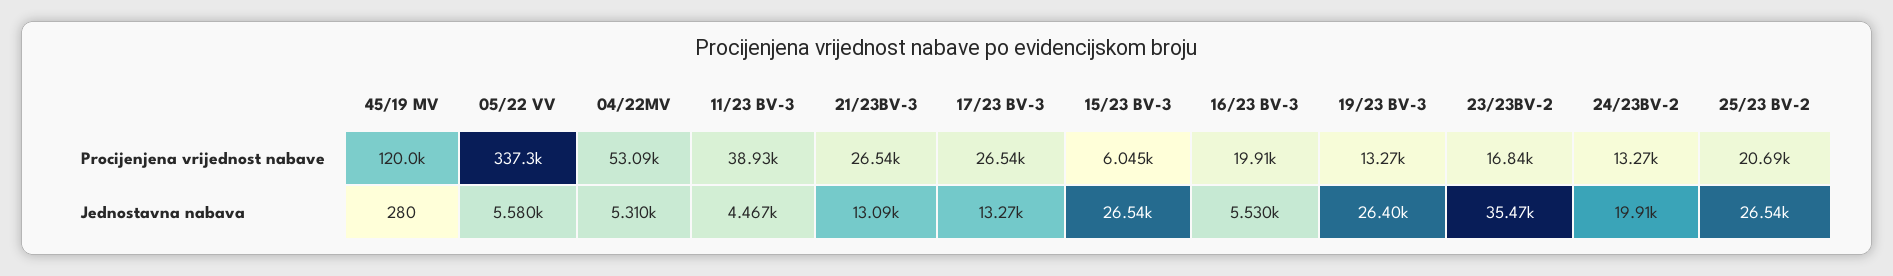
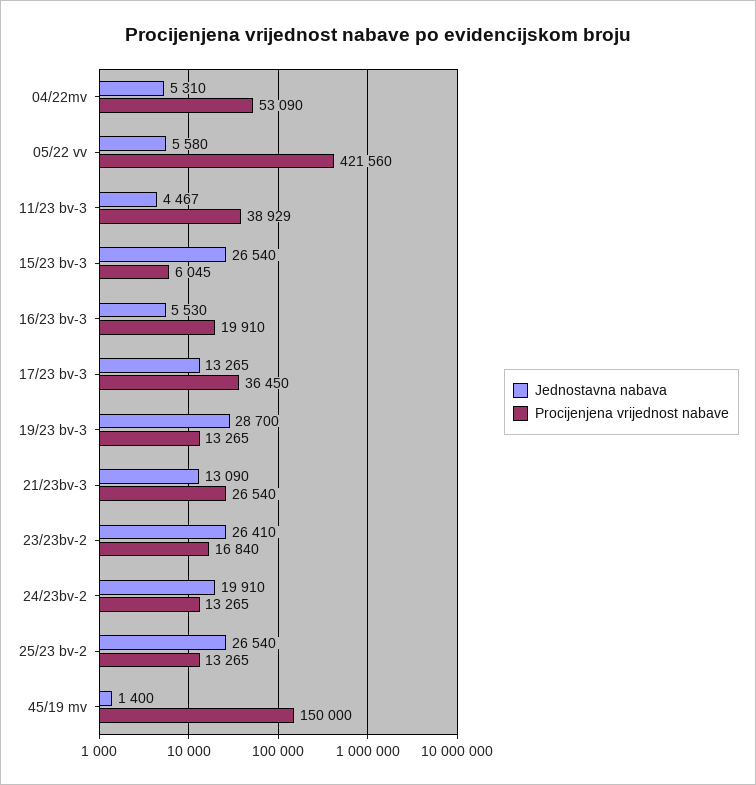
Procijenjena vrijednost nabave, 45/19 MV: 120000 -> 150000
Procijenjena vrijednost nabave, 05/22 VV: 337300 -> 421560
Procijenjena vrijednost nabave, 17/23 BV-3: 26540 -> 36450
Procijenjena vrijednost nabave, 25/23 BV-2: 20690 -> 13265
Jednostavna nabava, 45/19 MV: 280 -> 1400
Jednostavna nabava, 19/23 BV-3: 26400 -> 28700
Jednostavna nabava, 23/23BV-2: 35470 -> 26410

